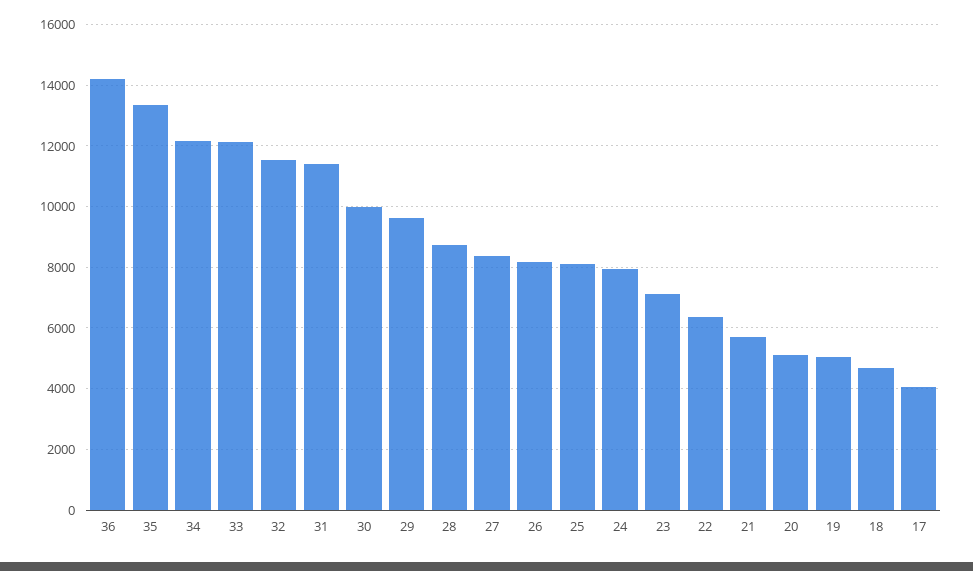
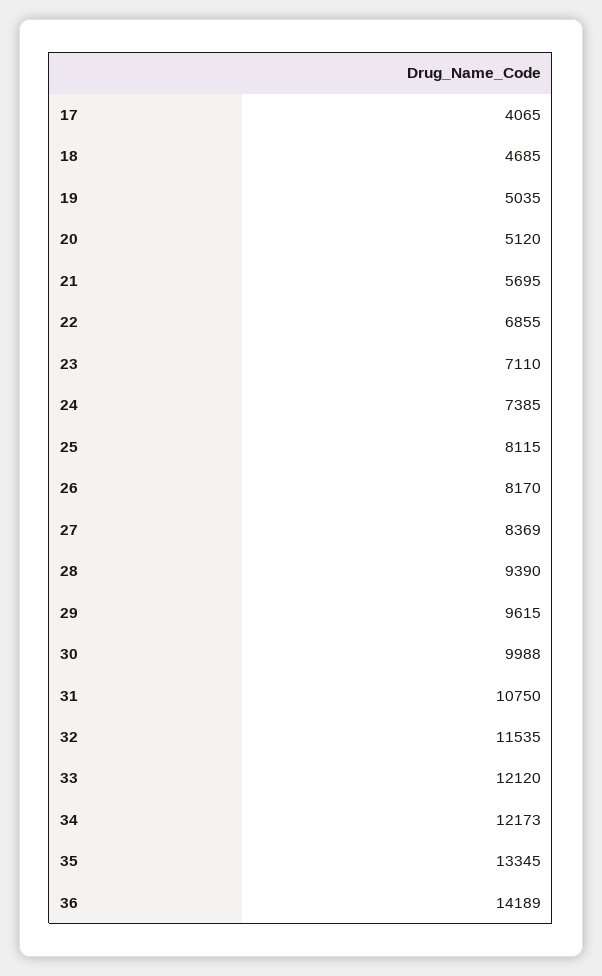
31: 11400 -> 10750
28: 8800 -> 9390
24: 8000 -> 7385
22: 6400 -> 6855

